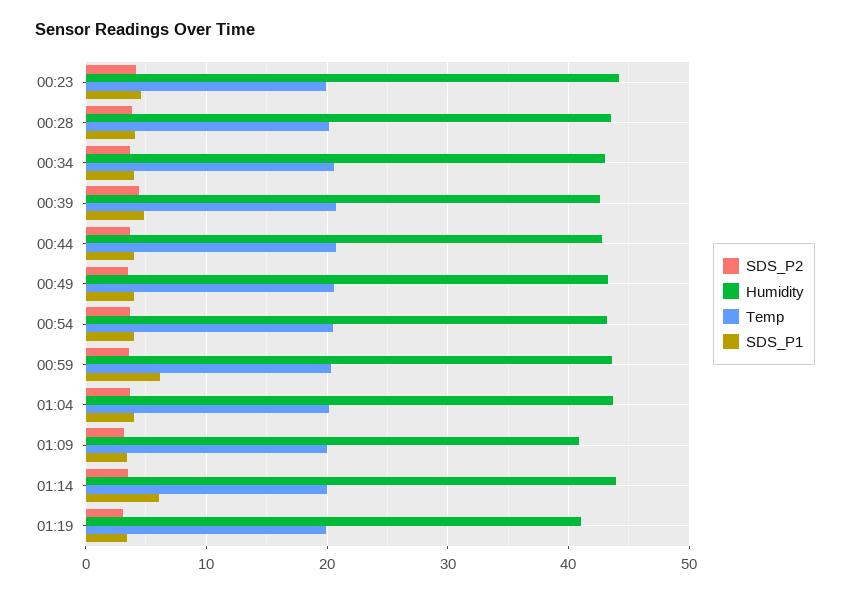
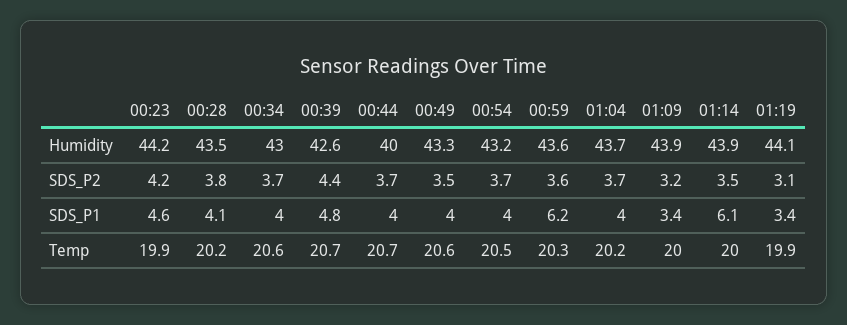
Humidity, 00:44: 43 -> 40
Humidity, 01:09: 41 -> 43.9
Humidity, 01:19: 41 -> 44.1

